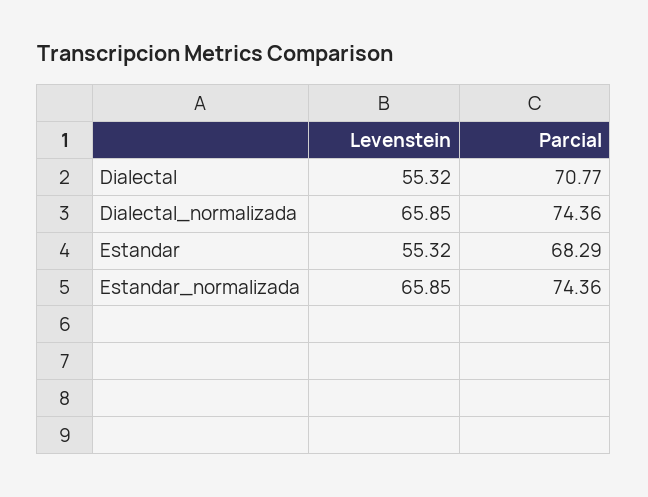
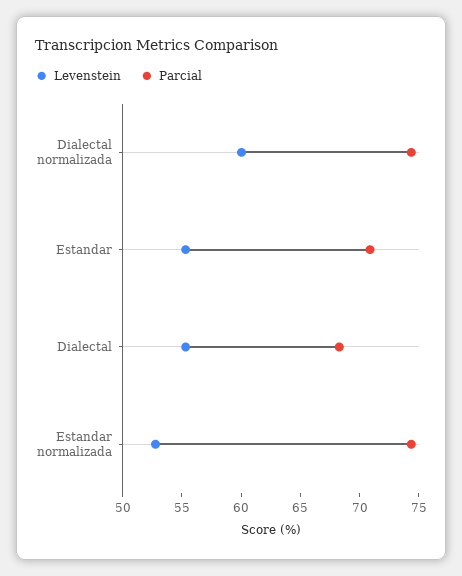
Parcial, Dialectal: 70.77 -> 68
Levenstein, Dialectal_normalizada: 65.85 -> 60
Parcial, Estandar: 68.29 -> 71
Levenstein, Estandar_normalizada: 65.85 -> 53

